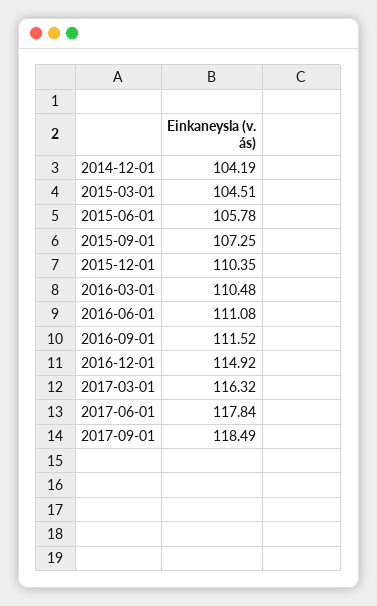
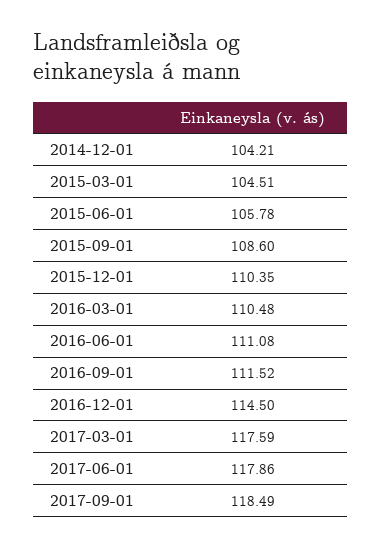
2014-12-01: 104.19 -> 104.21
2015-09-01: 107.25 -> 108.6
2016-12-01: 114.92 -> 114.5
2017-03-01: 116.32 -> 117.59
2017-06-01: 117.84 -> 117.86

